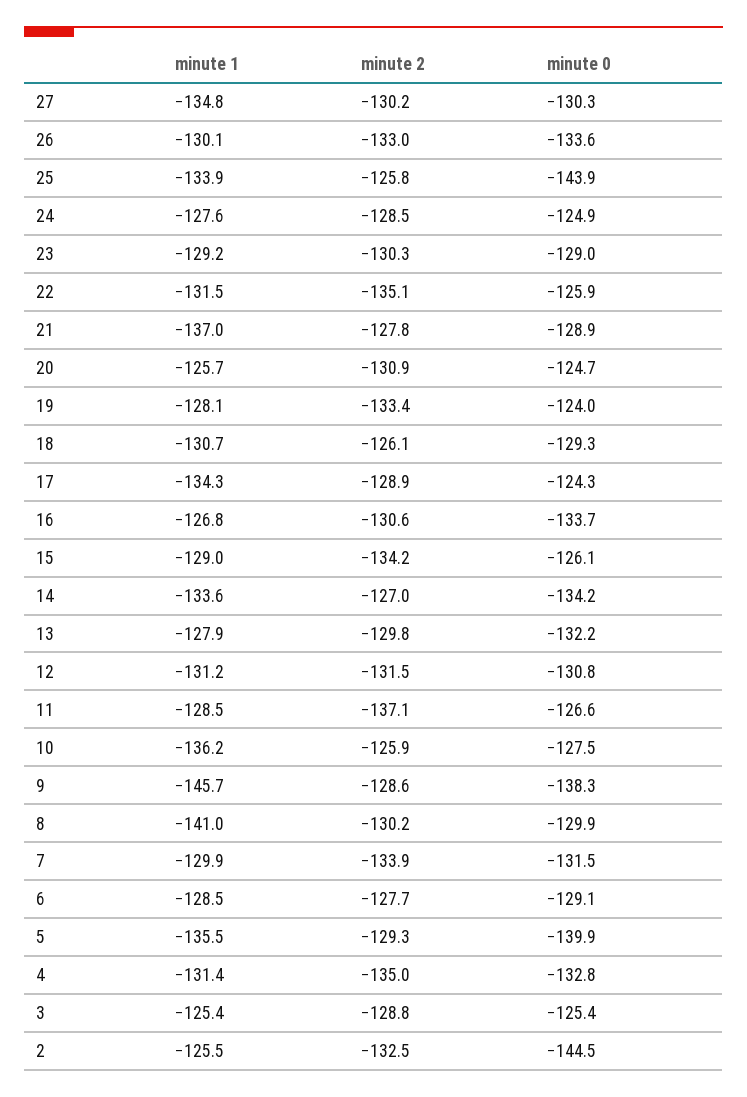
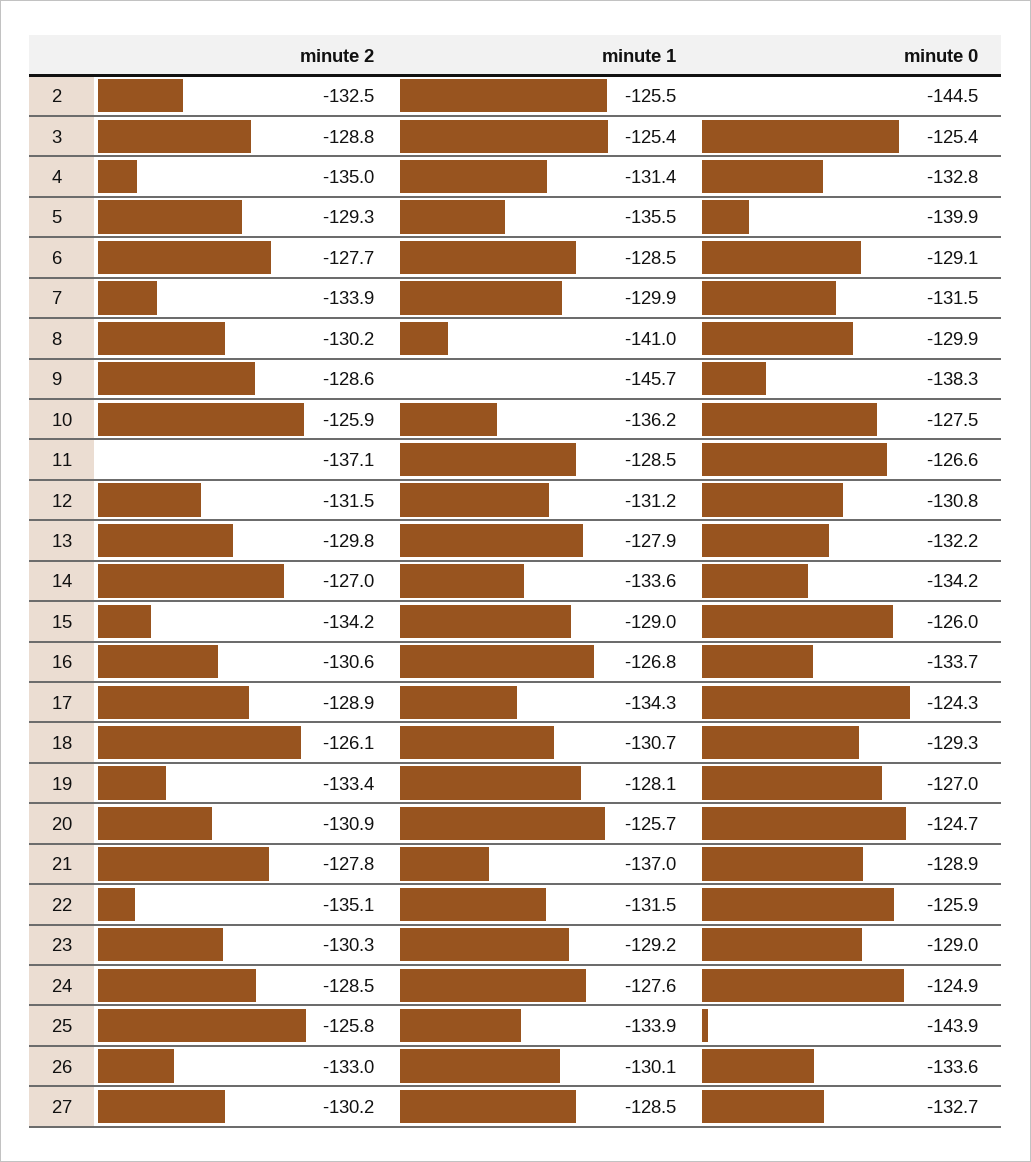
minute 1, 27: -134.8 -> -128.5
minute 0, 27: -130.3 -> -132.7
minute 0, 19: -124 -> -127
minute 0, 15: -126.1 -> -126

